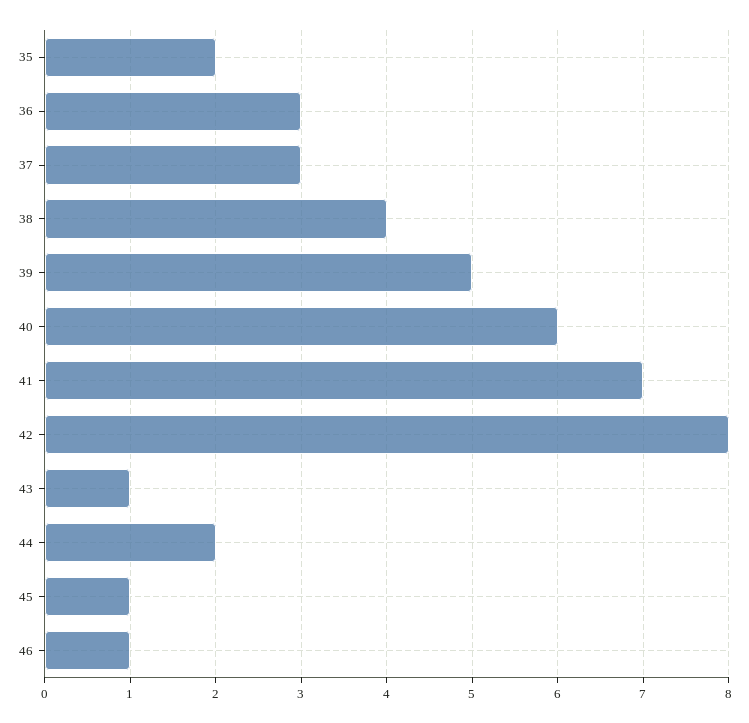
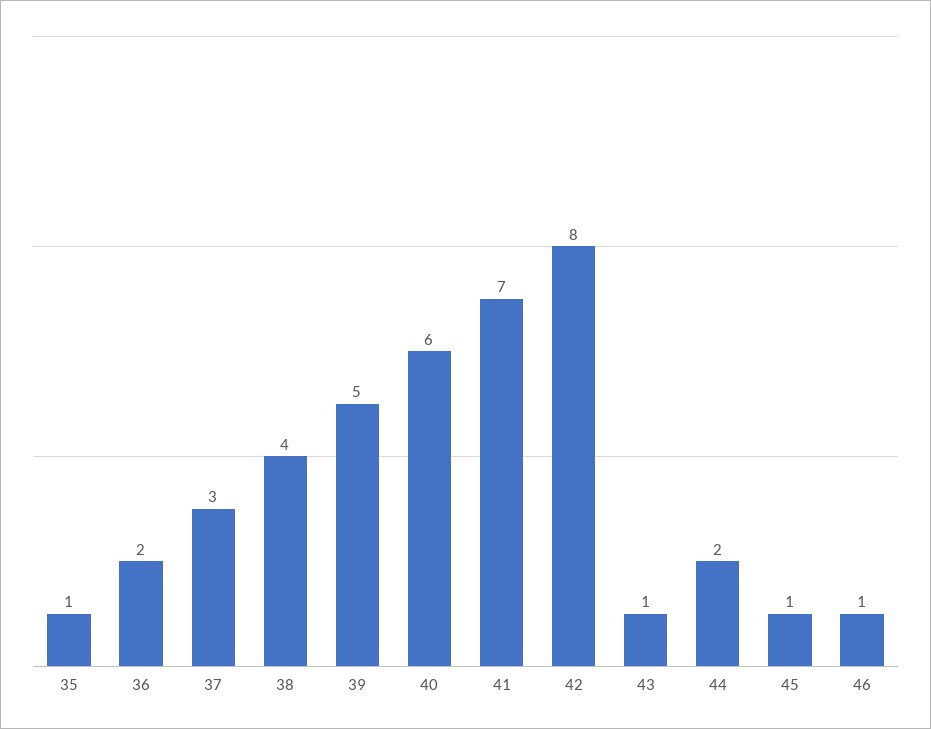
35: 2 -> 1
36: 3 -> 2

